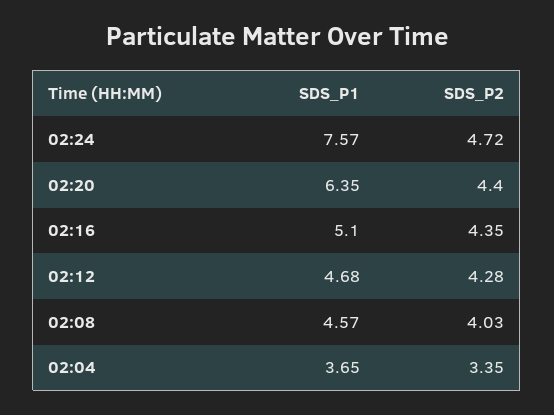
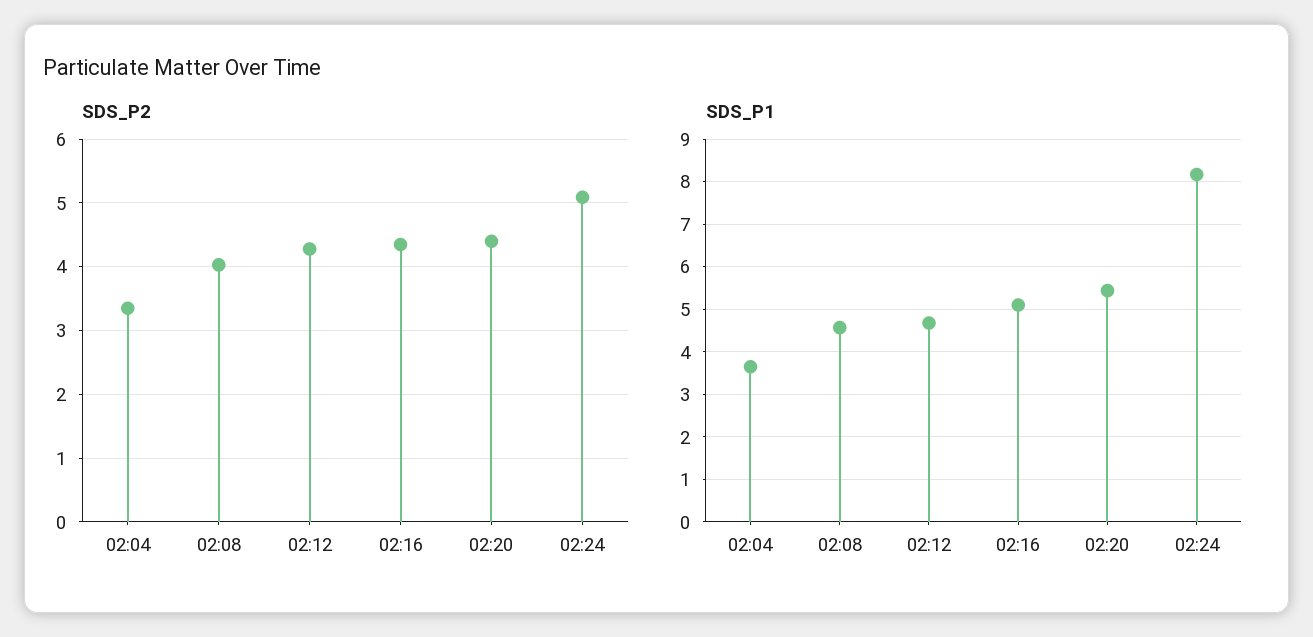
SDS_P1, 02:24: 7.57 -> 8.2
SDS_P2, 02:24: 4.72 -> 5.1
SDS_P1, 02:20: 6.35 -> 5.4

